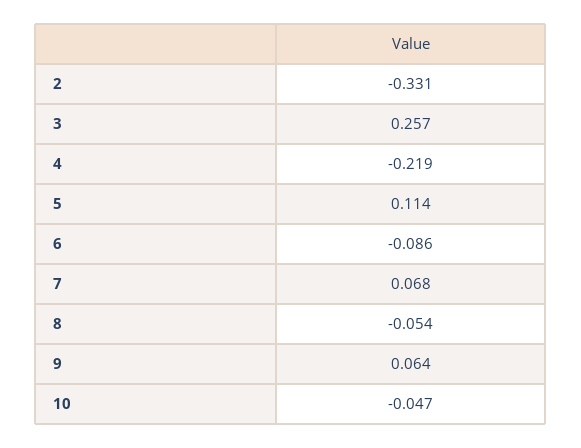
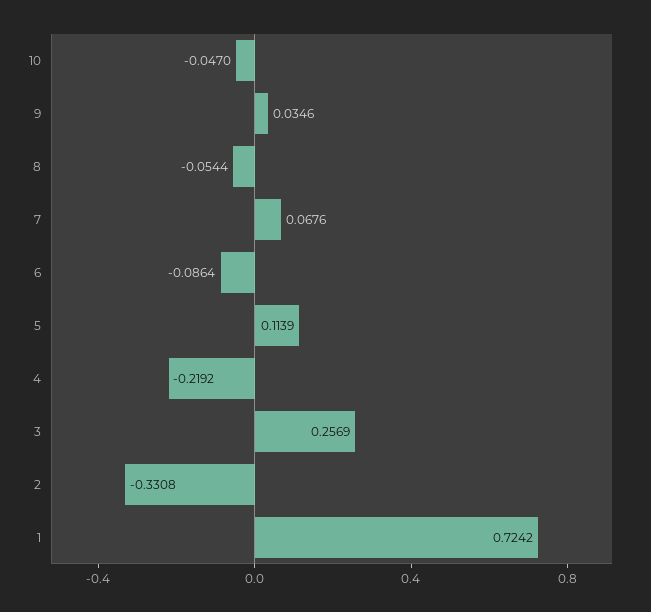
9: 0.064 -> 0.0346
1: none -> 0.7242

